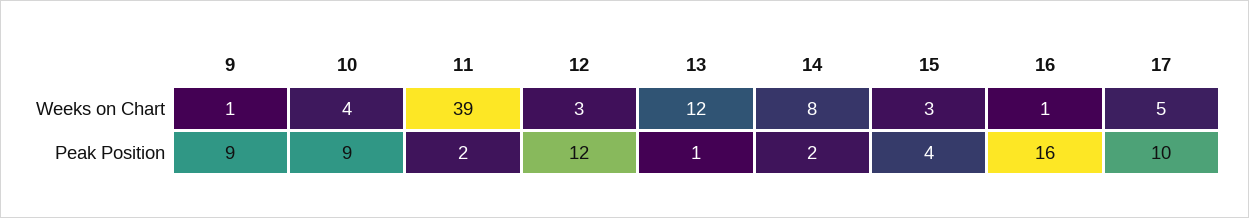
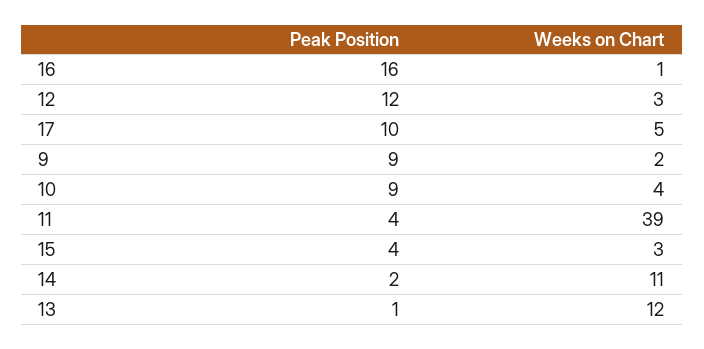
9, Weeks on Chart: 1 -> 2
14, Weeks on Chart: 8 -> 11
11, Peak Position: 2 -> 4

